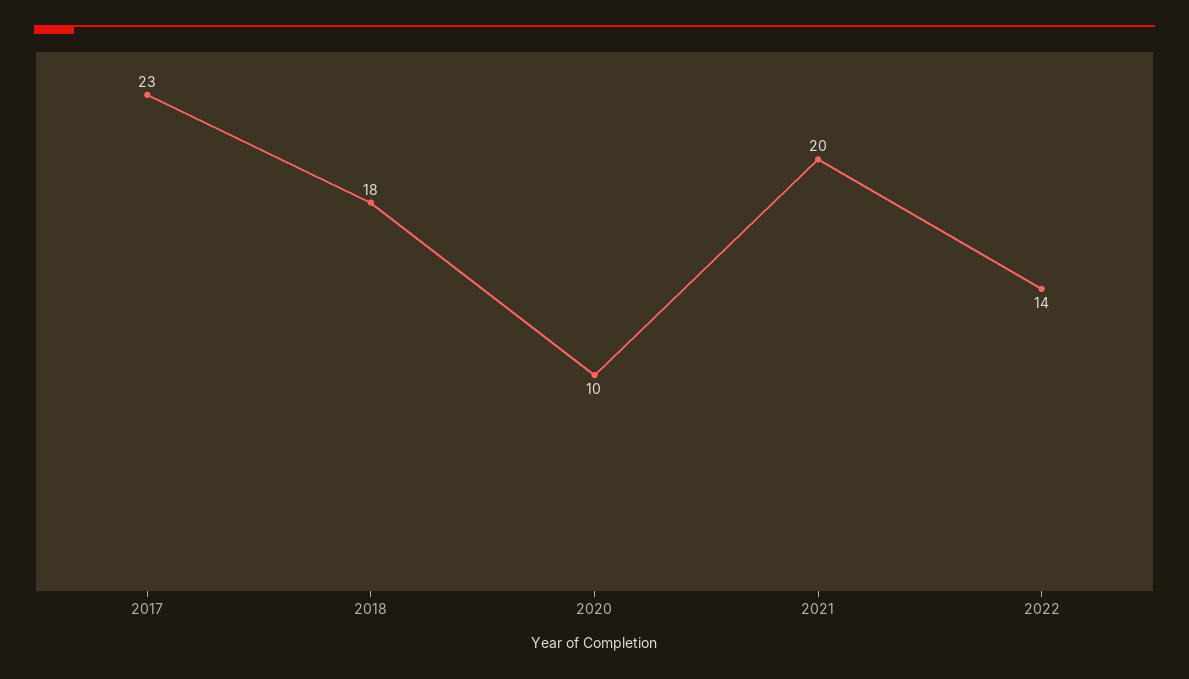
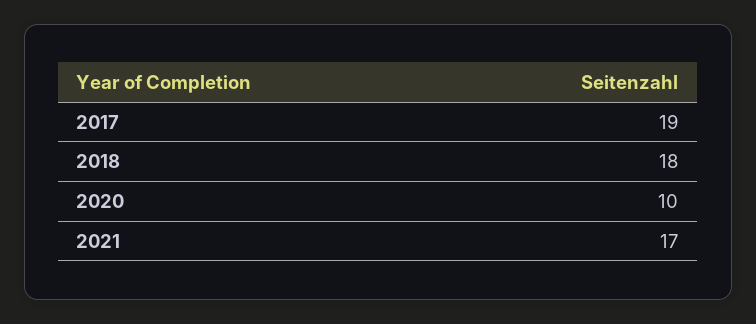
2017: 23 -> 19
2021: 20 -> 17
2022: 14 -> none

